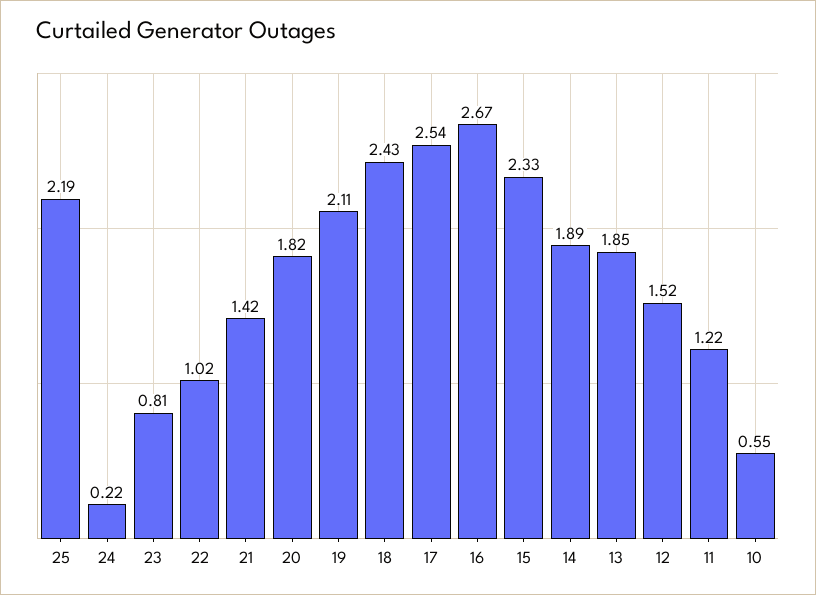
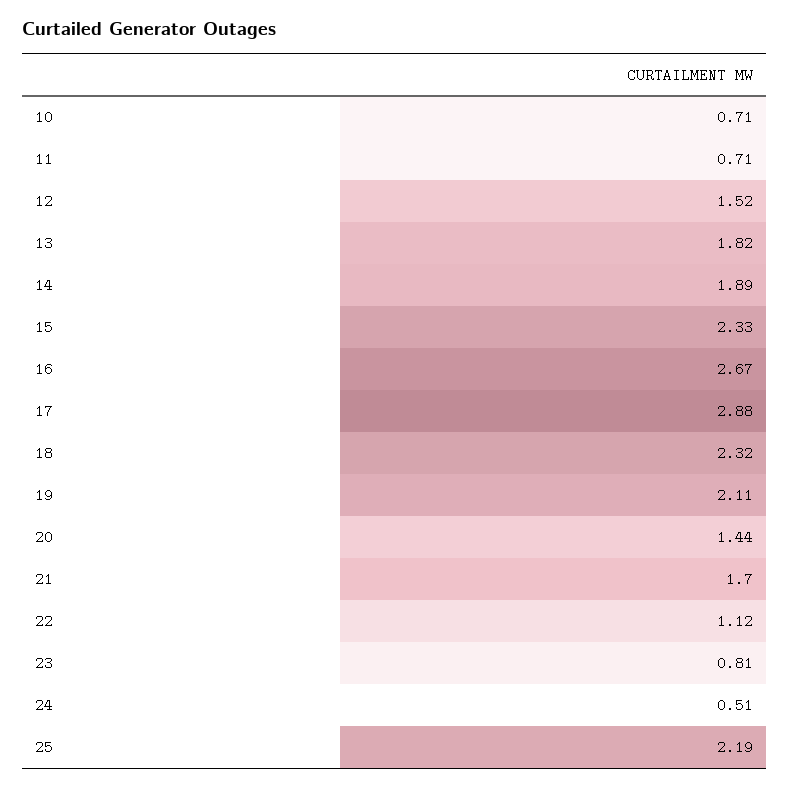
24: 0.22 -> 0.51
22: 1.02 -> 1.12
21: 1.42 -> 1.7
20: 1.82 -> 1.44
18: 2.43 -> 2.32
17: 2.54 -> 2.88
13: 1.85 -> 1.82
11: 1.22 -> 0.71
10: 0.55 -> 0.71

